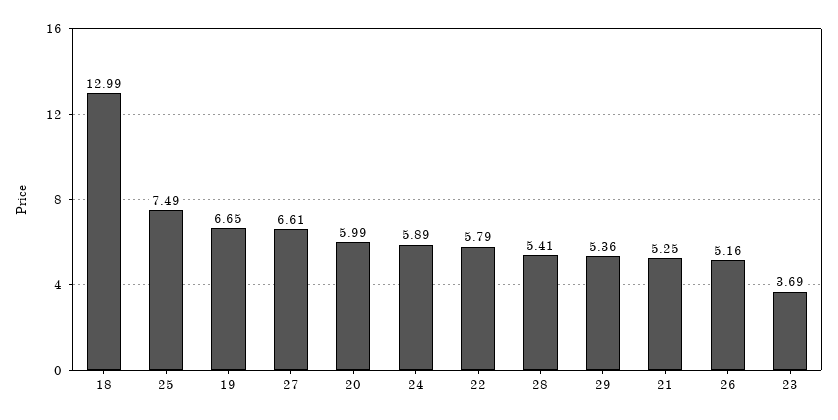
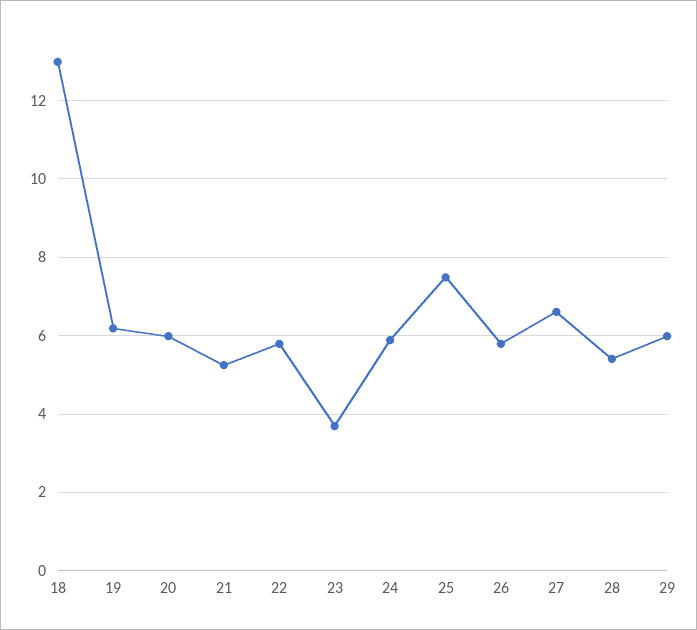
19: 6.65 -> 6.2
29: 5.36 -> 6
26: 5.16 -> 5.8

